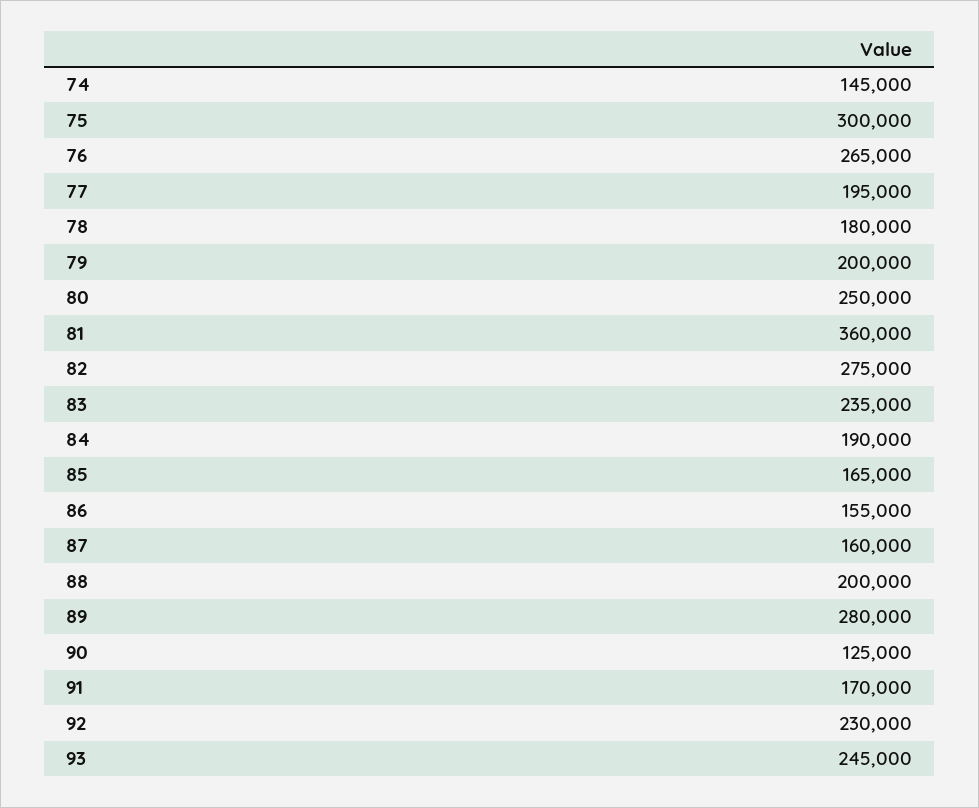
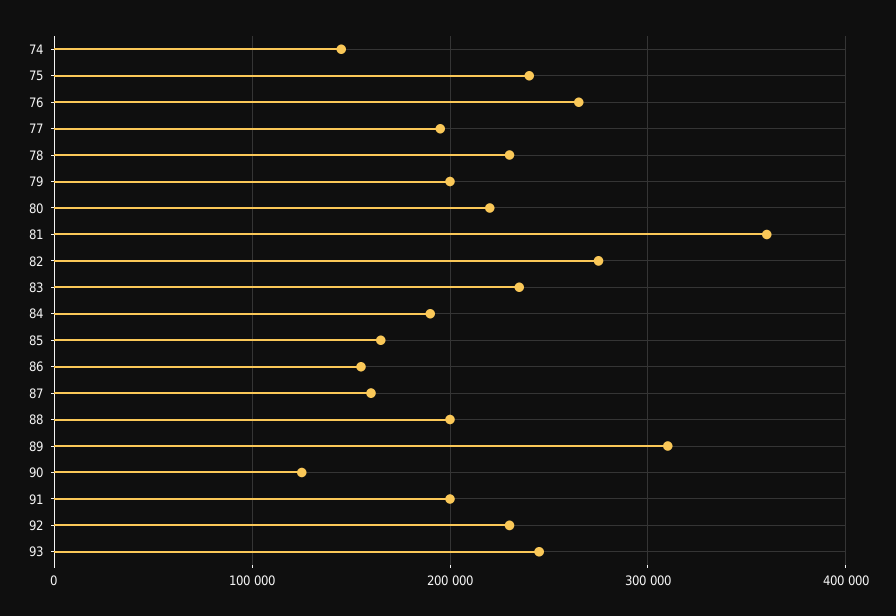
75: 300000 -> 240000
78: 180000 -> 230000
80: 250000 -> 220000
89: 280000 -> 310000
91: 170000 -> 200000

